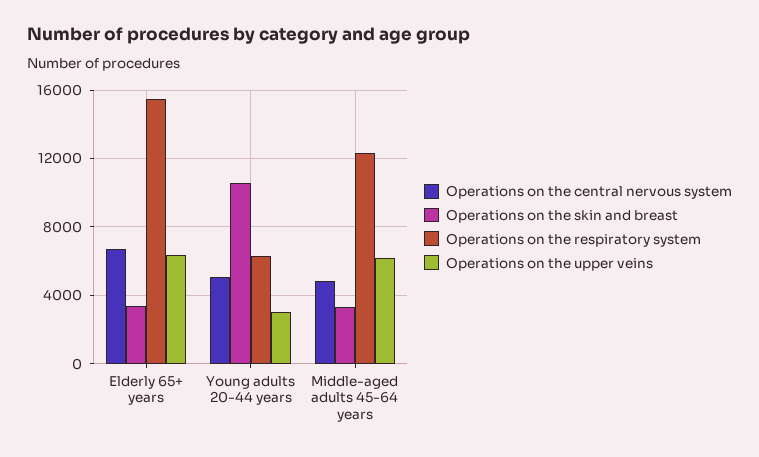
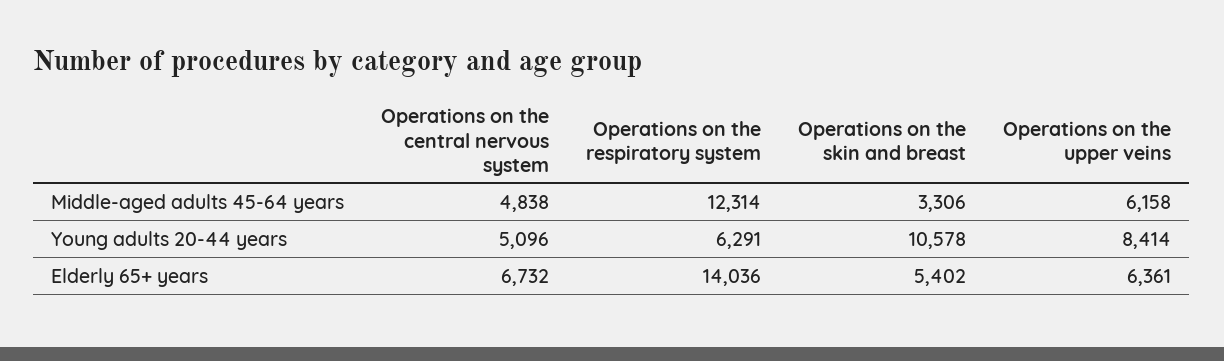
Operations on the skin and breast, Elderly 65+ years: 3500 -> 5402
Operations on the respiratory system, Elderly 65+ years: 15500 -> 14036
Operations on the upper veins, Young adults 20-44 years: 3000 -> 8414

